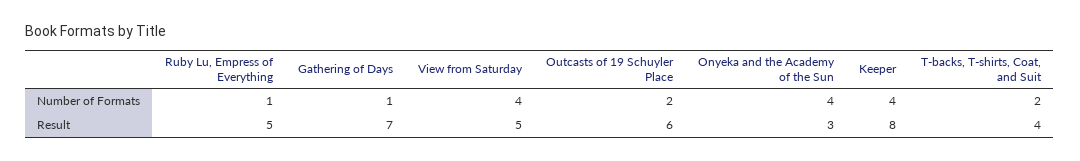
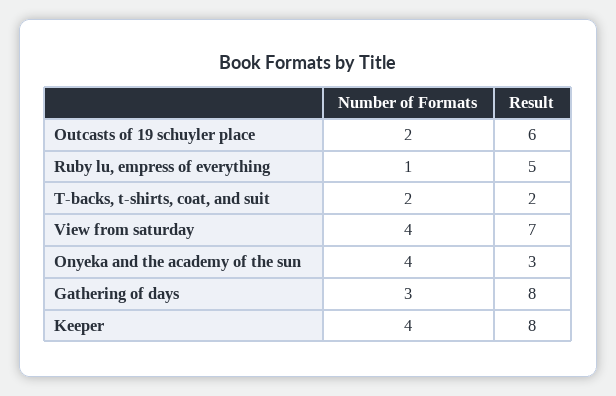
Gathering of Days, Number of Formats: 1 -> 3
Gathering of Days, Result: 7 -> 8
View from Saturday, Result: 5 -> 7
T-backs, T-shirts, Coat, and Suit, Result: 4 -> 2

